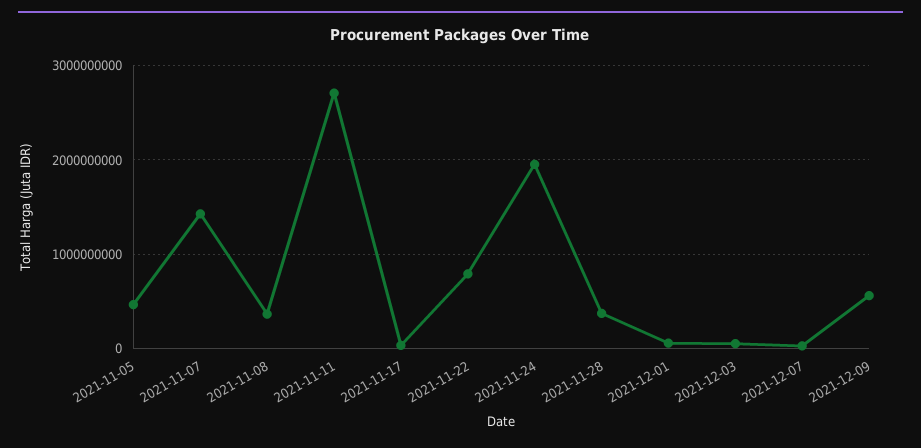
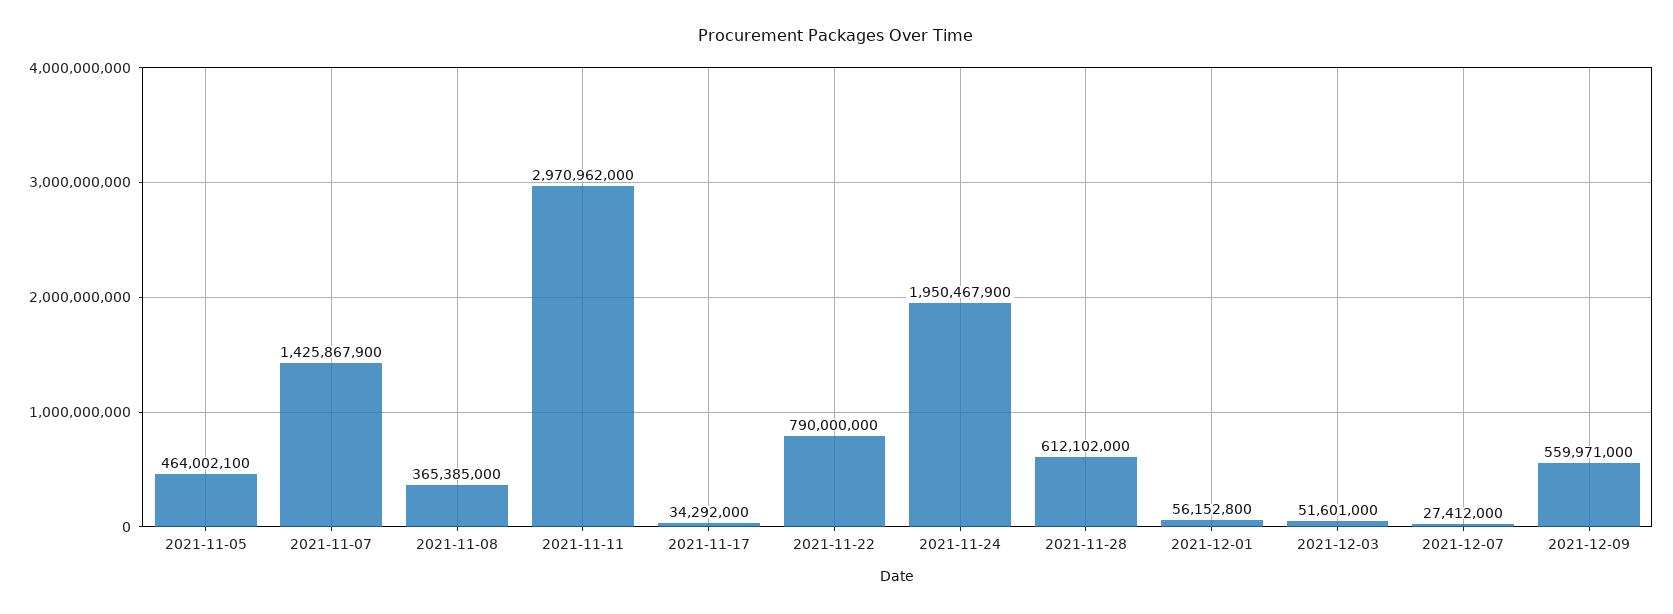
2021-11-11: 2700000000 -> 2970962000
2021-11-28: 400000000 -> 612102000

